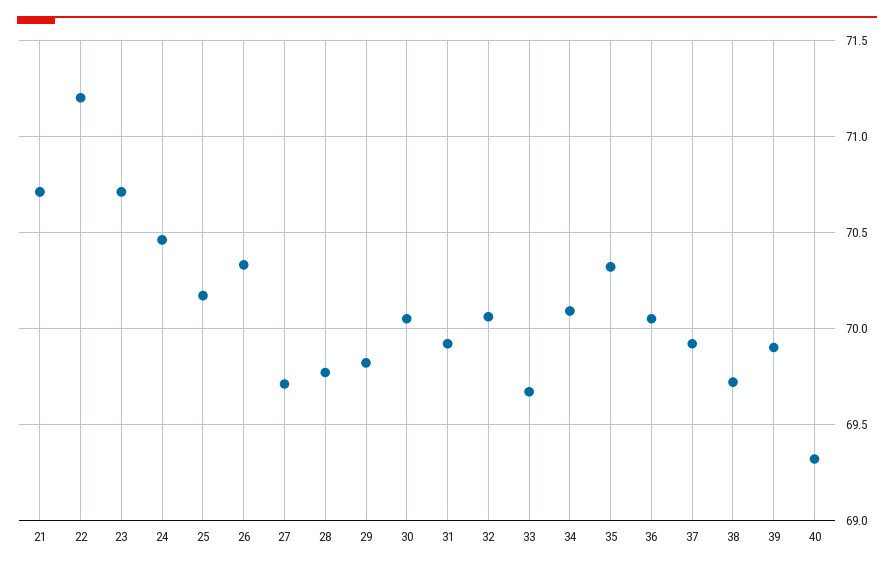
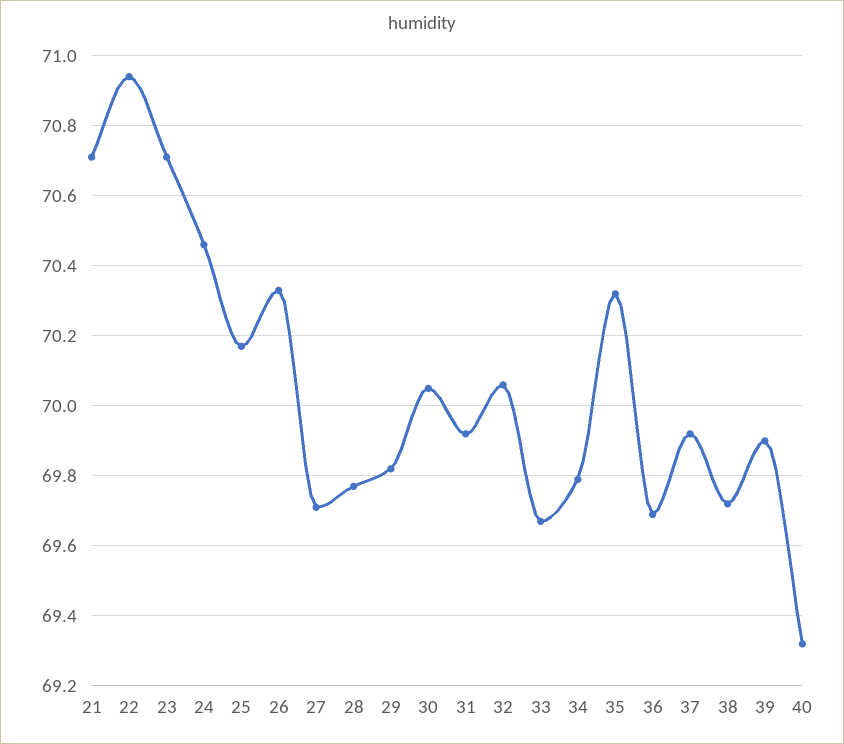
22: 71.2 -> 70.95
34: 70.1 -> 69.8
36: 70.05 -> 69.7

